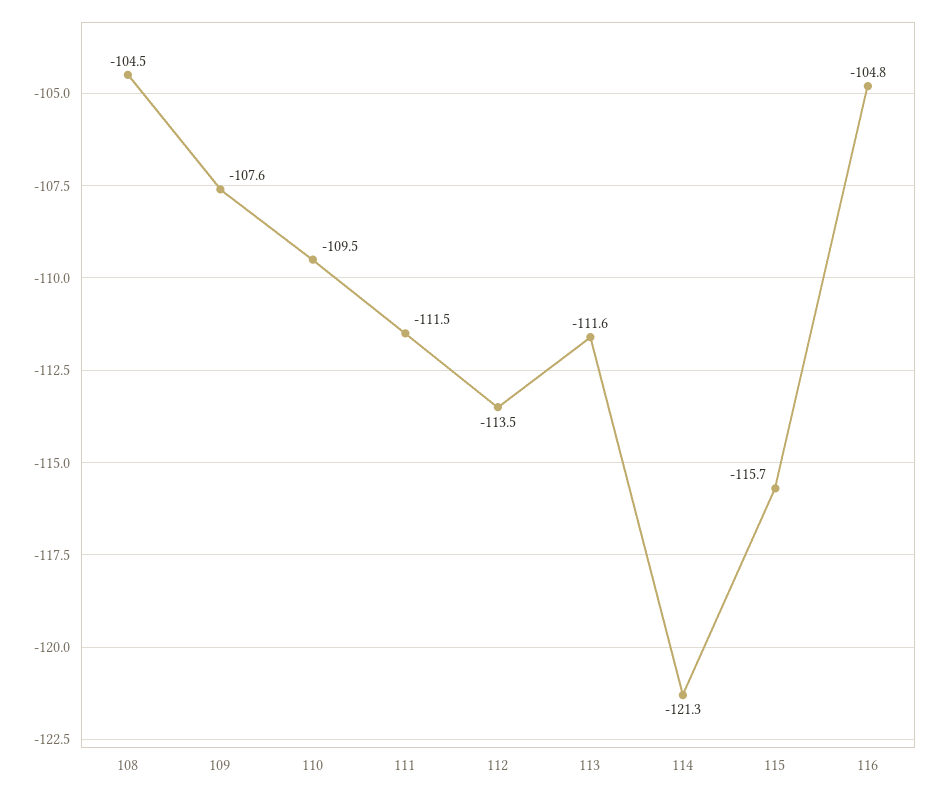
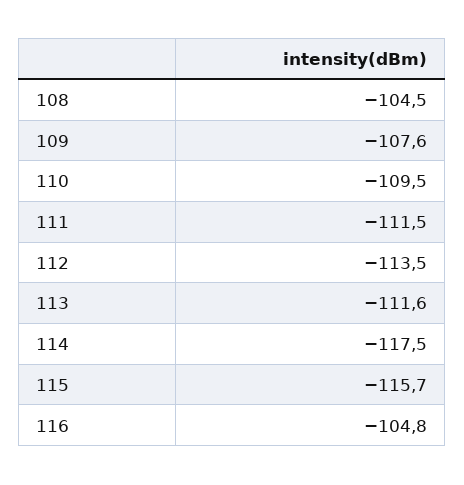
114: -121.3 -> -117.5

